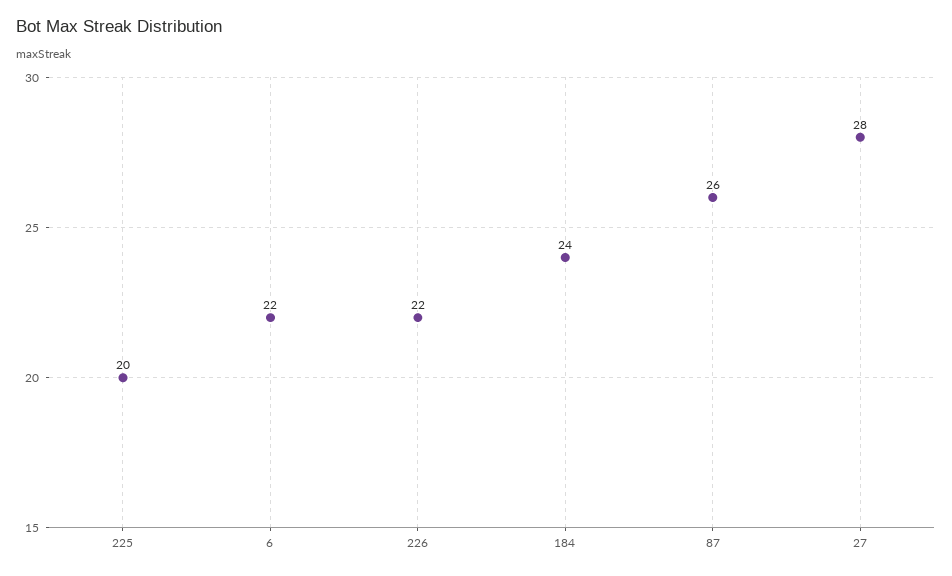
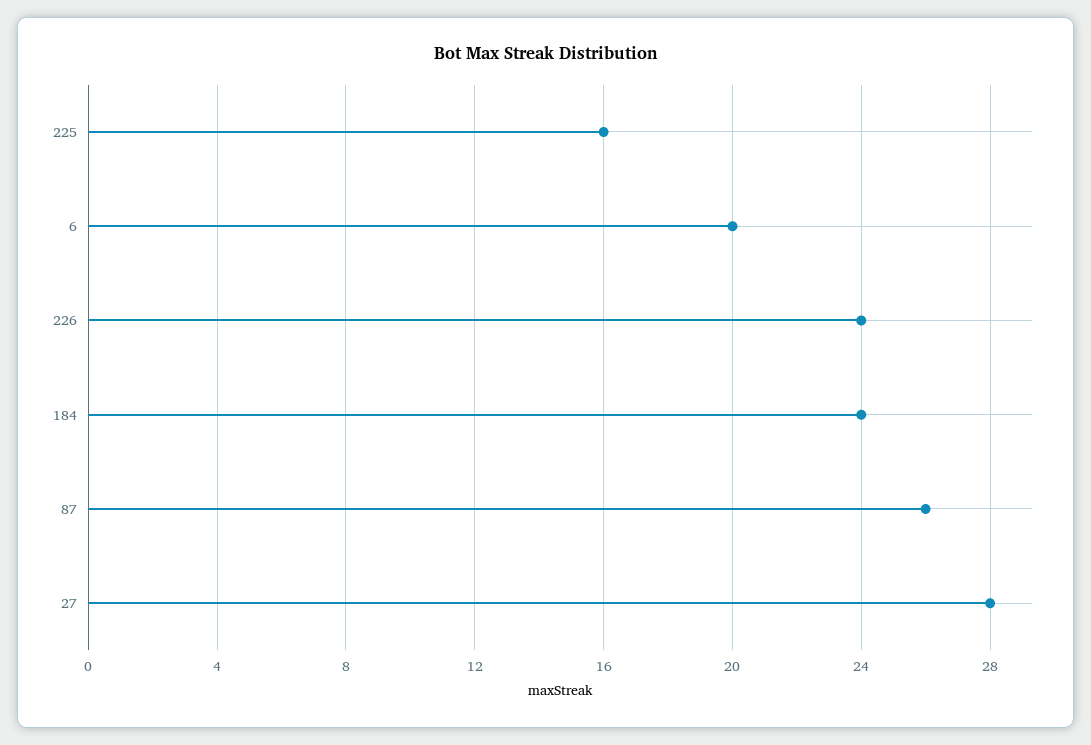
225: 20 -> 16
6: 22 -> 20
226: 22 -> 24

